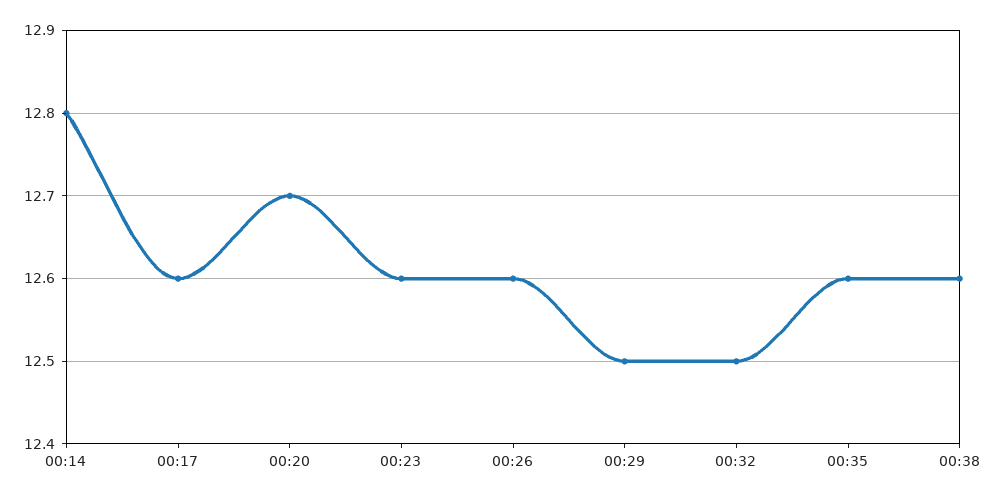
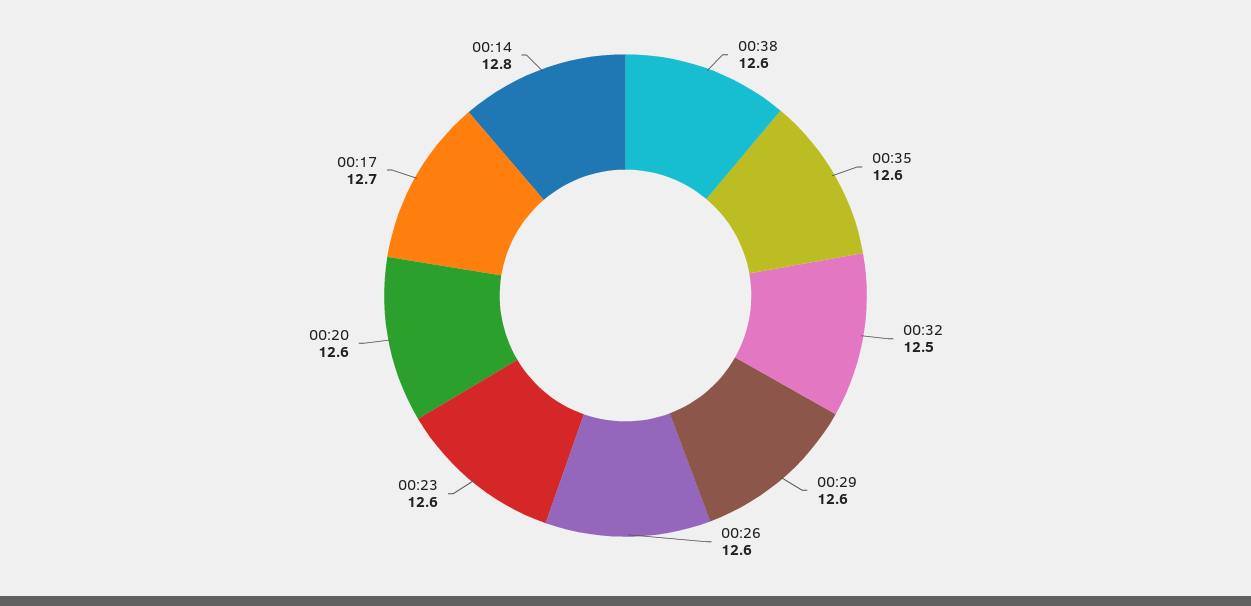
00:17: 12.6 -> 12.7
00:20: 12.7 -> 12.6
00:29: 12.5 -> 12.6

